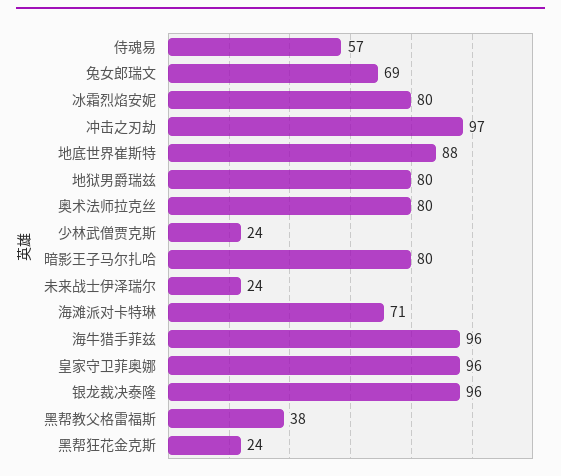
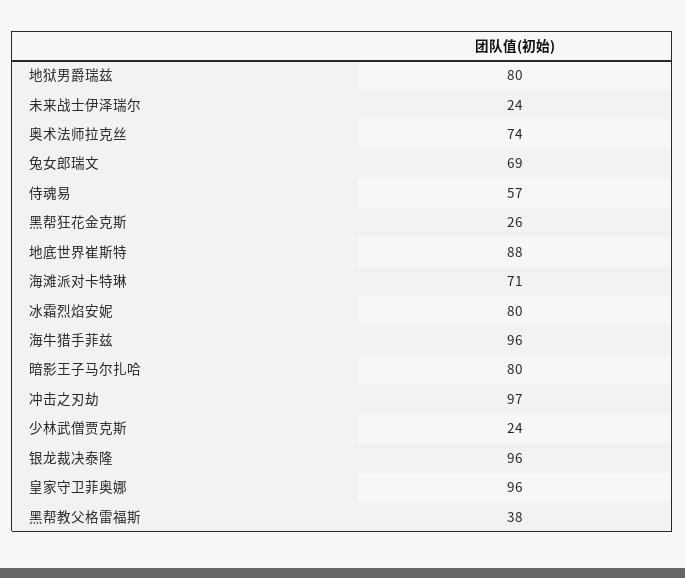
奥术法师拉克丝: 80 -> 74
黑帮狂花金克斯: 24 -> 26

